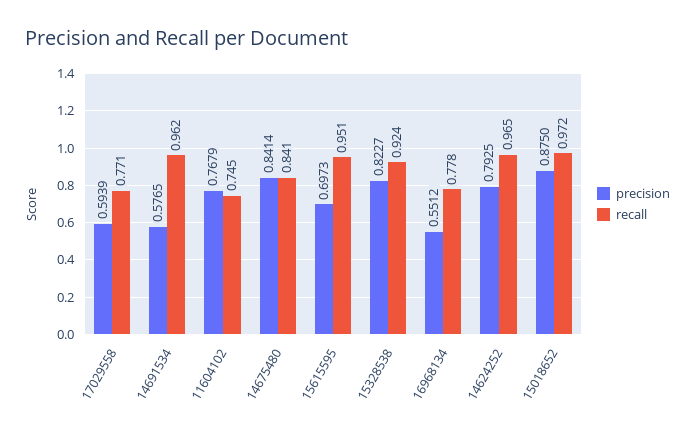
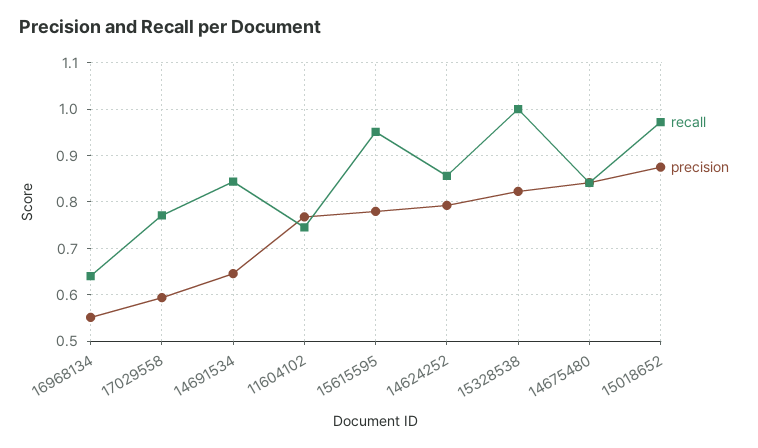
precision, 14691534: 0.5765 -> 0.64
recall, 14691534: 0.962 -> 0.84
precision, 15615595: 0.6973 -> 0.78
recall, 15328538: 0.924 -> 1
recall, 16968134: 0.778 -> 0.64
recall, 14624252: 0.965 -> 0.86

